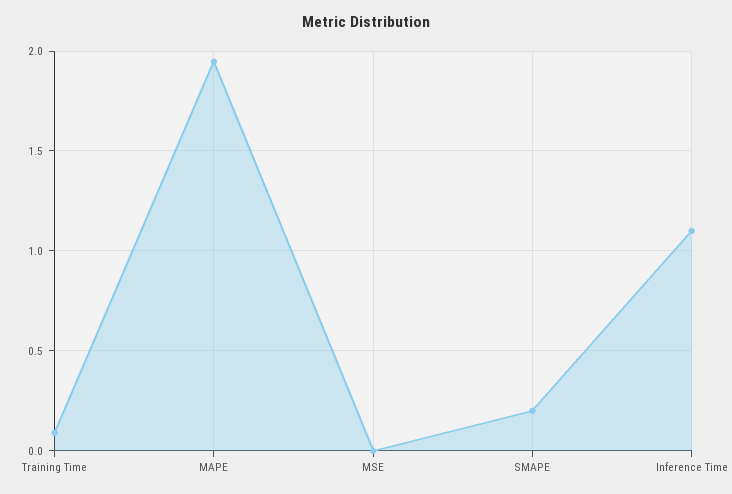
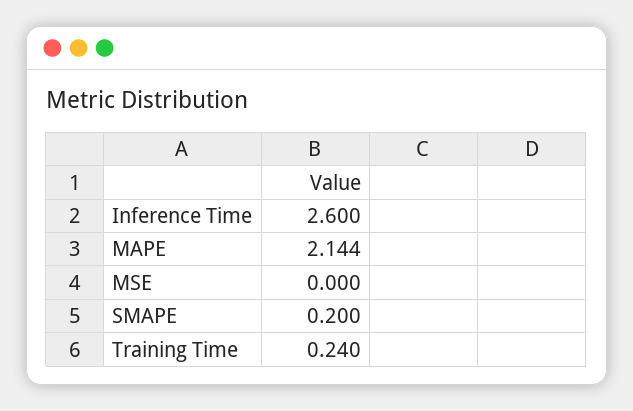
Training Time: 0.1 -> 0.24
MAPE: 1.95 -> 2.144
Inference Time: 1.1 -> 2.6

